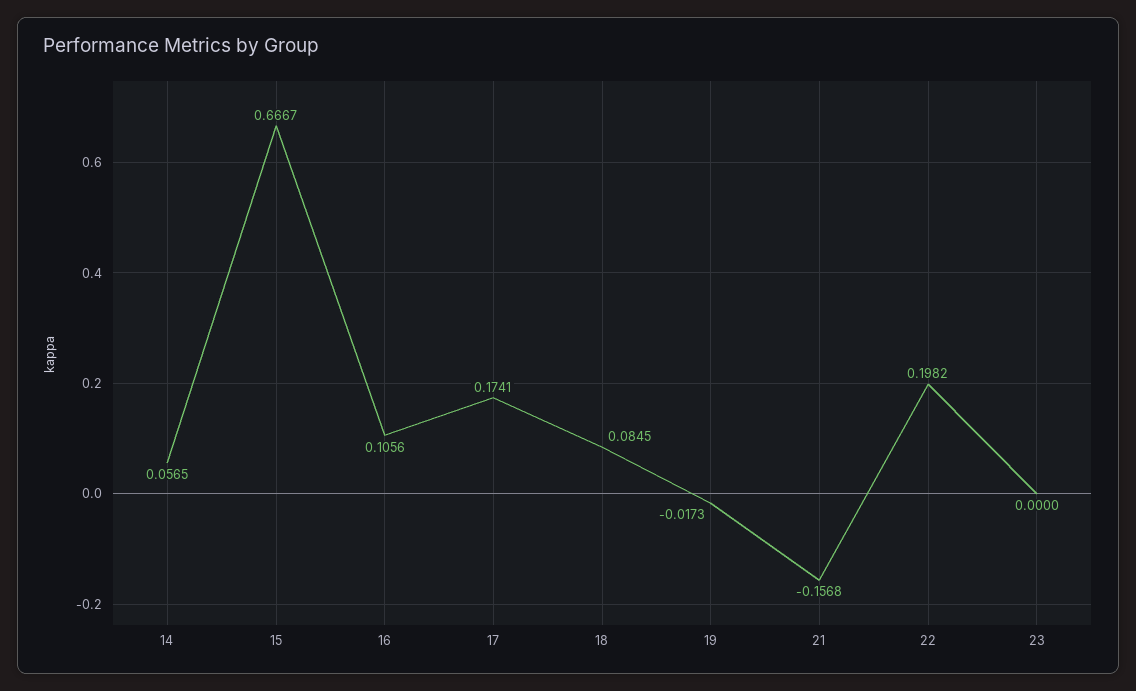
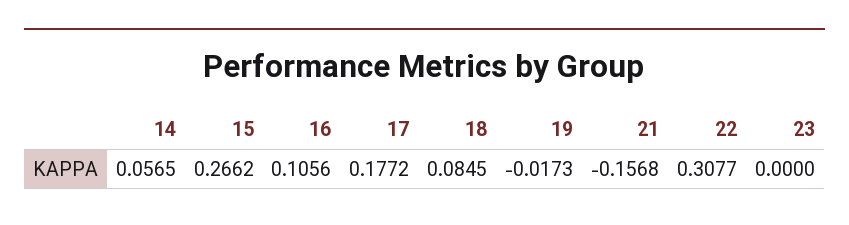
15: 0.6667 -> 0.2662
17: 0.1741 -> 0.1772
22: 0.1982 -> 0.3077

